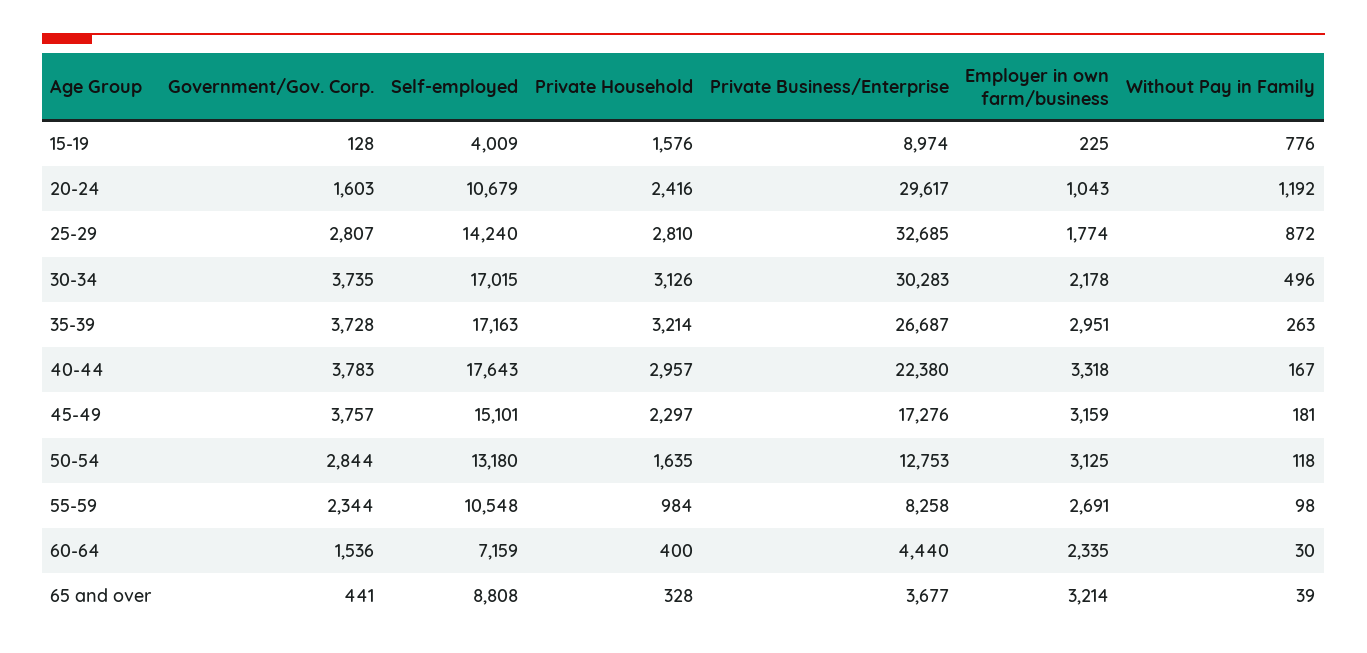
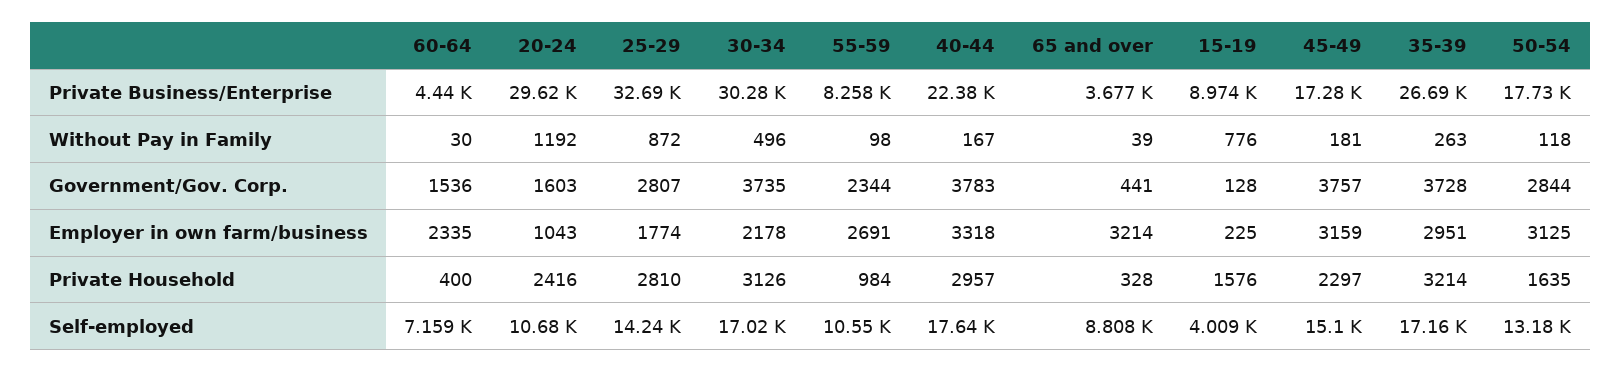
Private Business/Enterprise, 50-54: 12753 -> 17730

